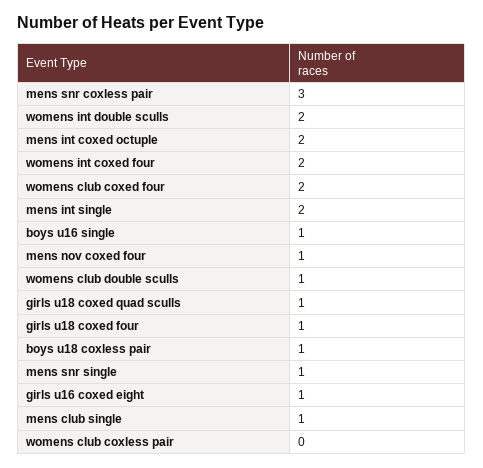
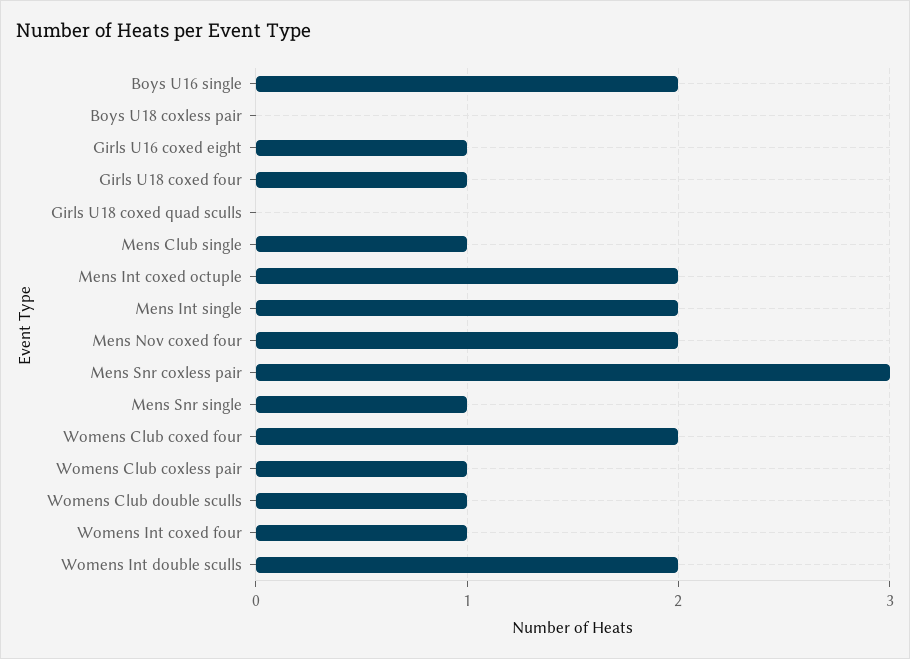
womens int coxed four: 2 -> 1
boys u16 single: 1 -> 2
mens nov coxed four: 1 -> 2
girls u18 coxed quad sculls: 1 -> 0
boys u18 coxless pair: 1 -> 0
womens club coxless pair: 0 -> 1

